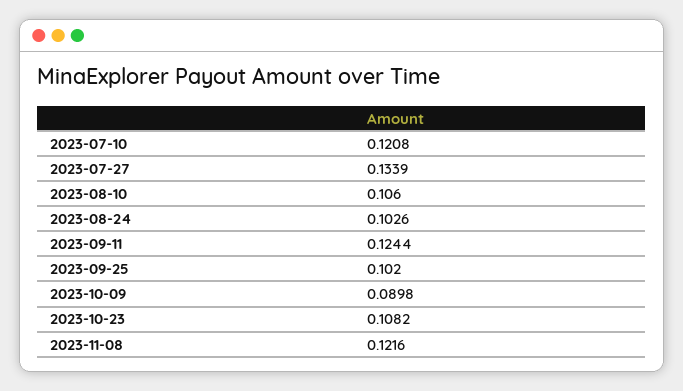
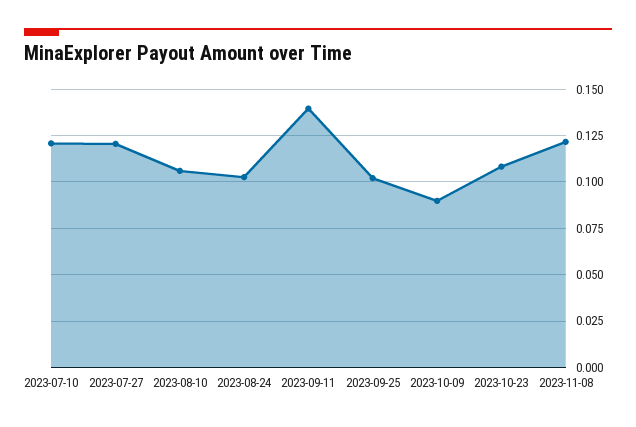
2023-07-27: 0.1339 -> 0.12
2023-09-11: 0.1244 -> 0.14

